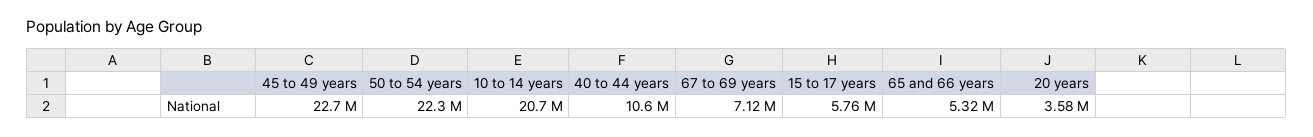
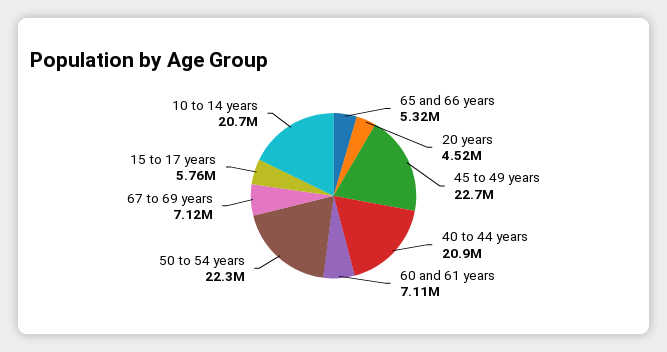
40 to 44 years: 10600000 -> 20900000
20 years: 3580000 -> 4520000
60 and 61 years: none -> 7110000

